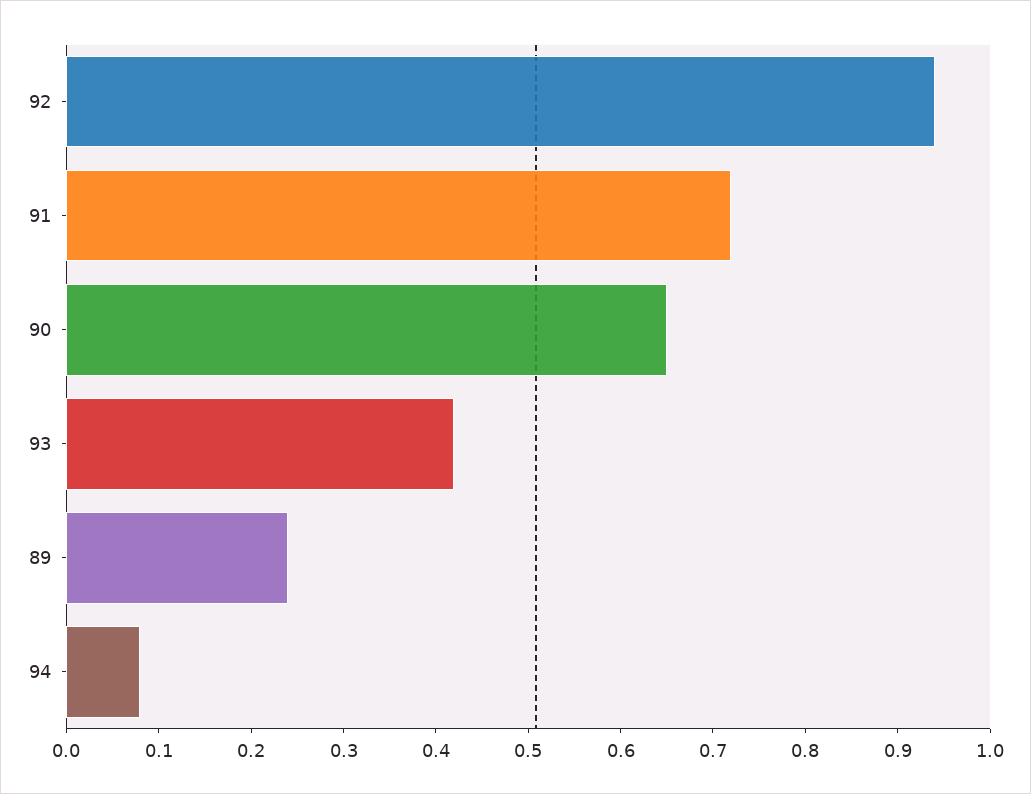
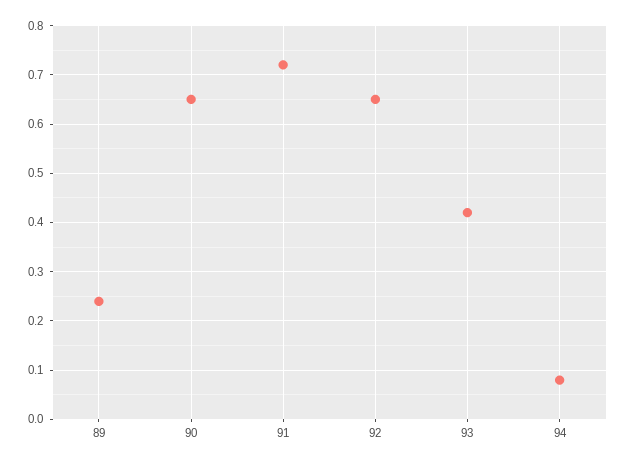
92: 0.94 -> 0.65

